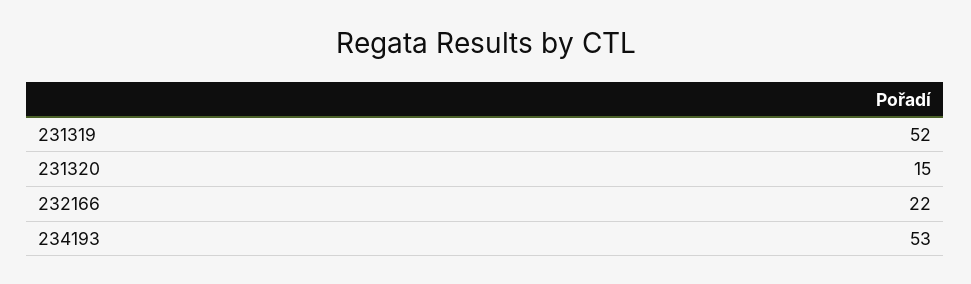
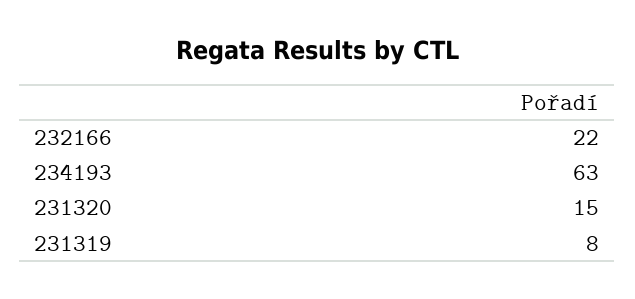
231319: 52 -> 8
234193: 53 -> 63

